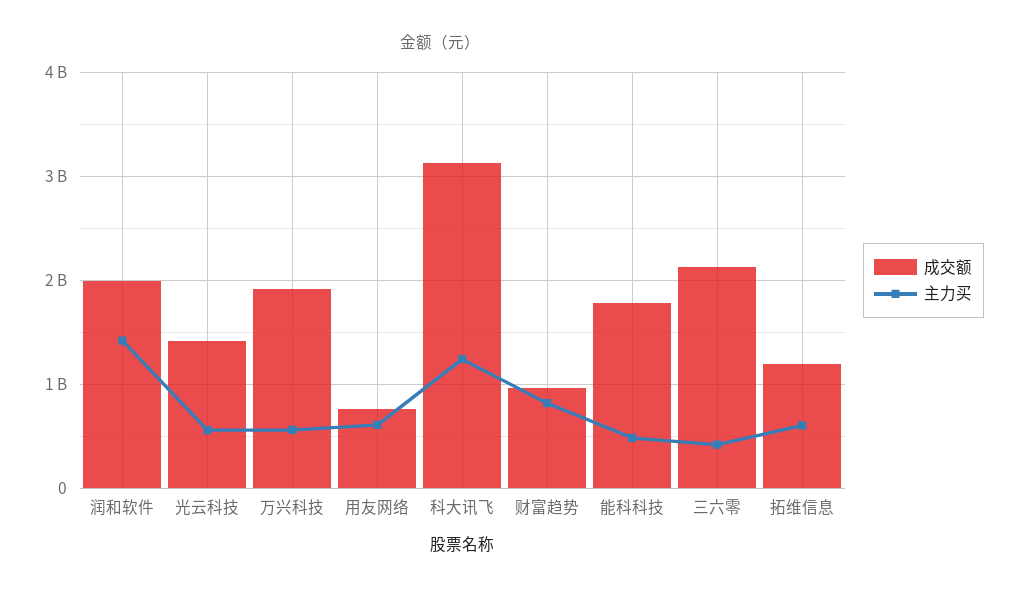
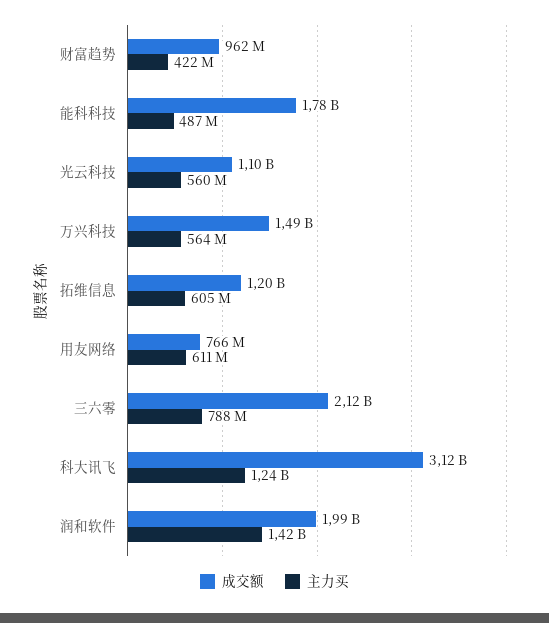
成交额, 光云科技: 1400000000 -> 1100000000
成交额, 万兴科技: 1900000000 -> 1490000000
主力买, 财富趋势: 800000000 -> 422000000
主力买, 三六零: 400000000 -> 788000000

